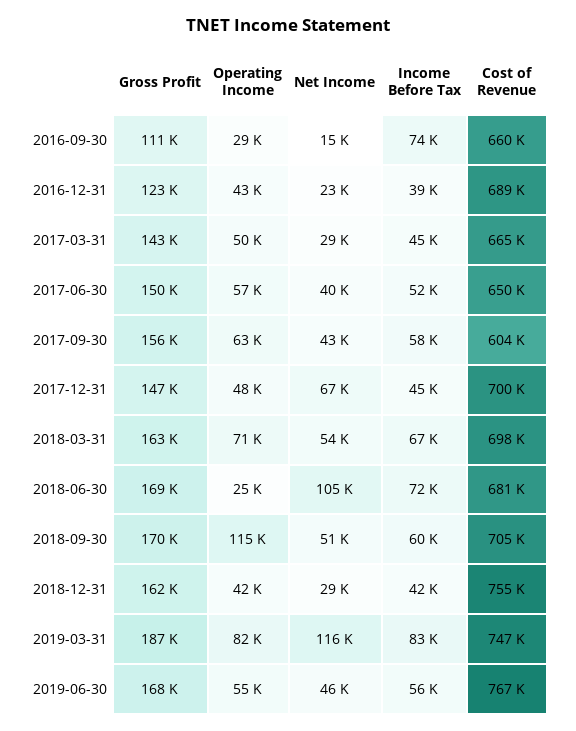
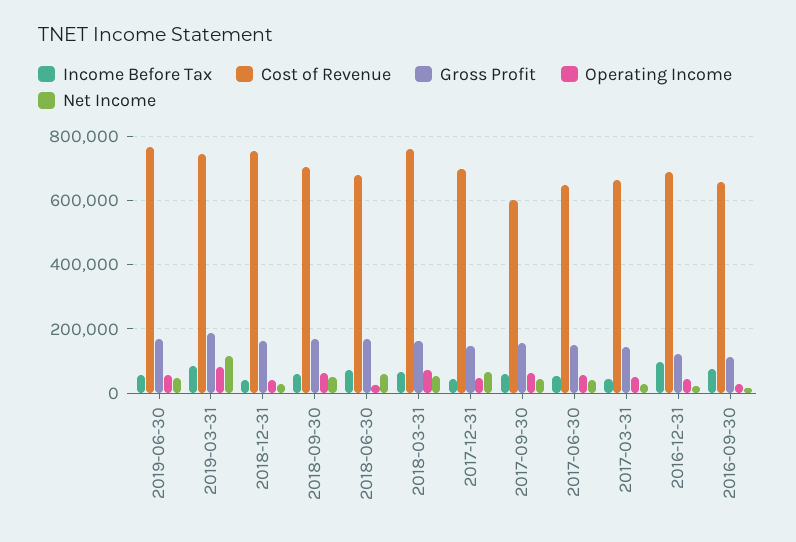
Income Before Tax, 2016-12-31: 39000 -> 100000
Cost of Revenue, 2018-03-31: 698000 -> 760000
Net Income, 2018-06-30: 105000 -> 60000
Operating Income, 2018-09-30: 115000 -> 60000

